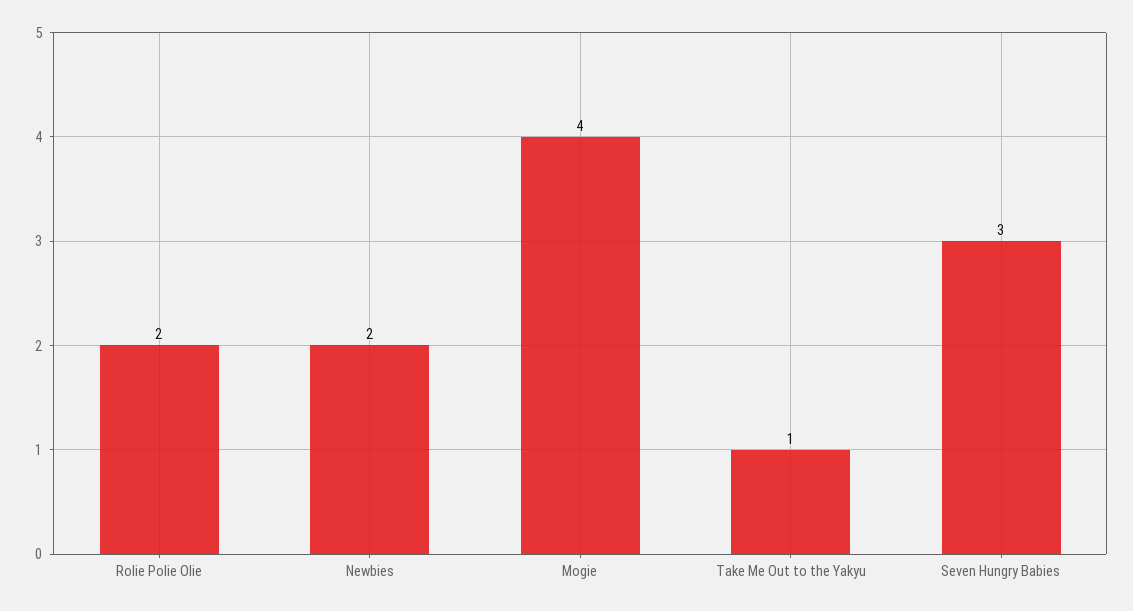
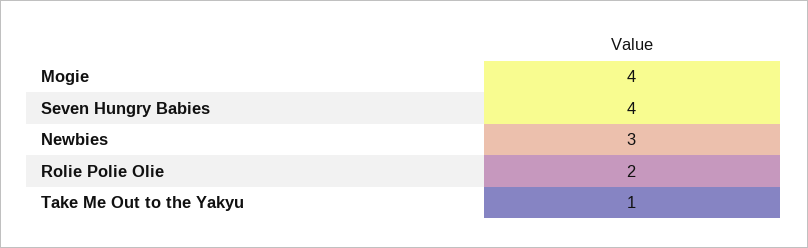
Newbies: 2 -> 3
Seven Hungry Babies: 3 -> 4

